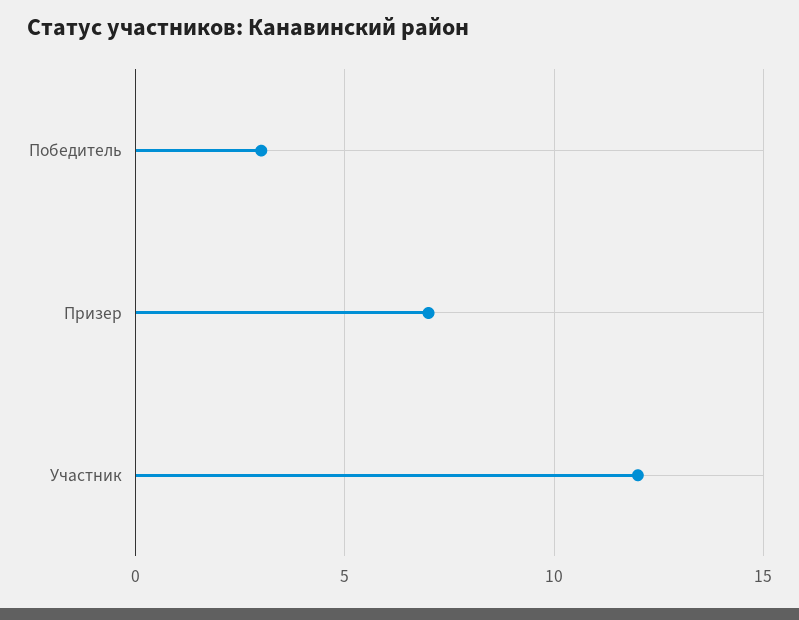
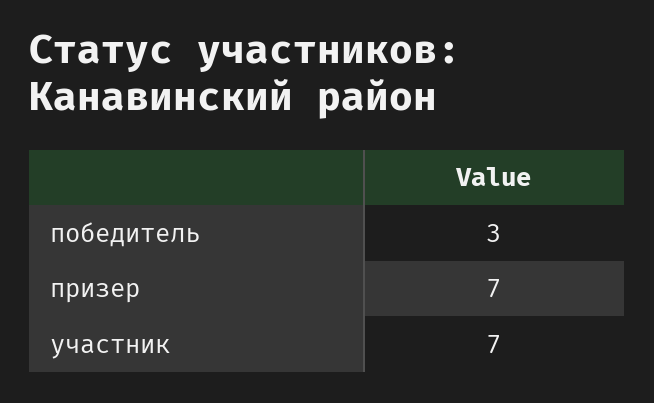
Участник: 12 -> 7

